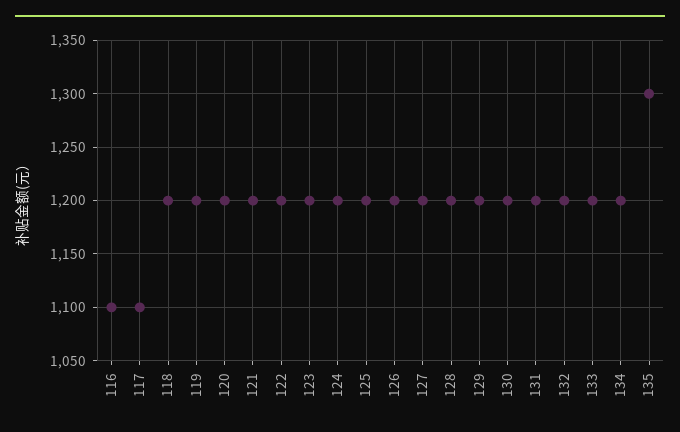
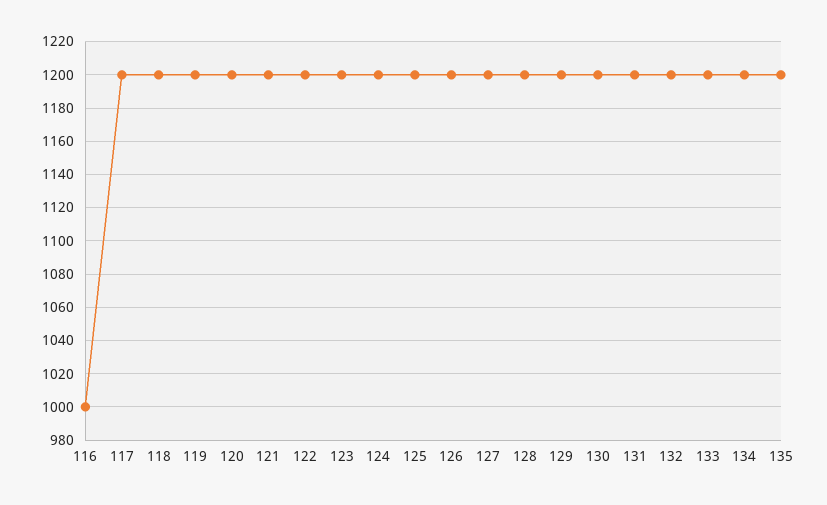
116: 1100 -> 1000
117: 1100 -> 1200
135: 1300 -> 1200

